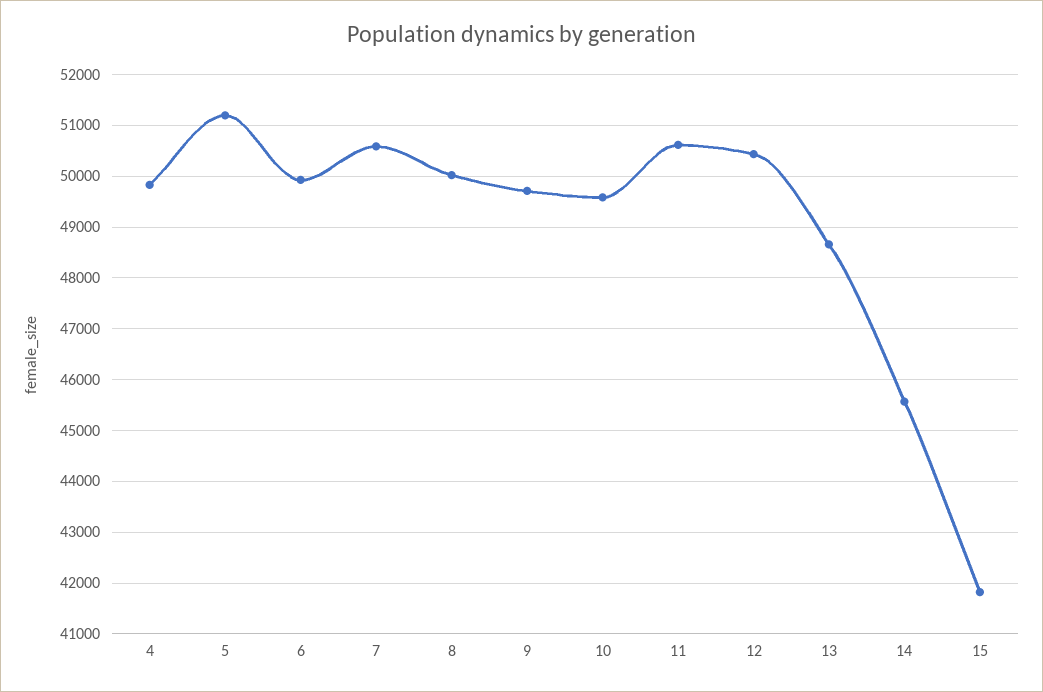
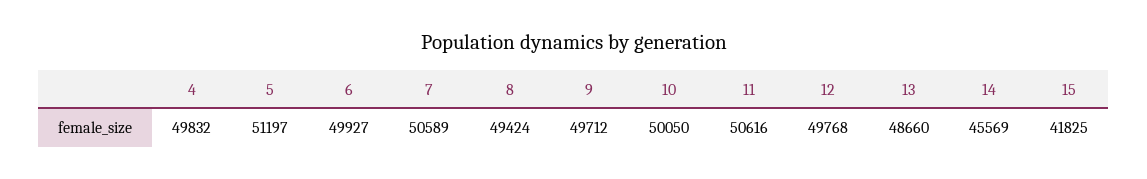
8: 50000 -> 49424
10: 49600 -> 50050
12: 50400 -> 49768

